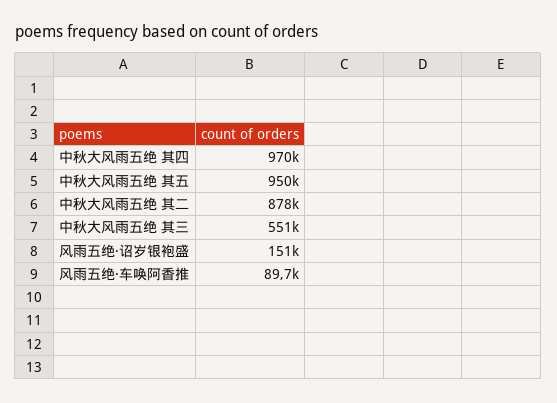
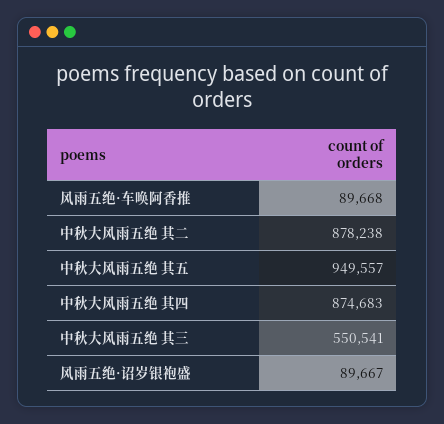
中秋大风雨五绝 其四: 970000 -> 874683
风雨五绝·诏岁银袍盛: 151000 -> 89667

